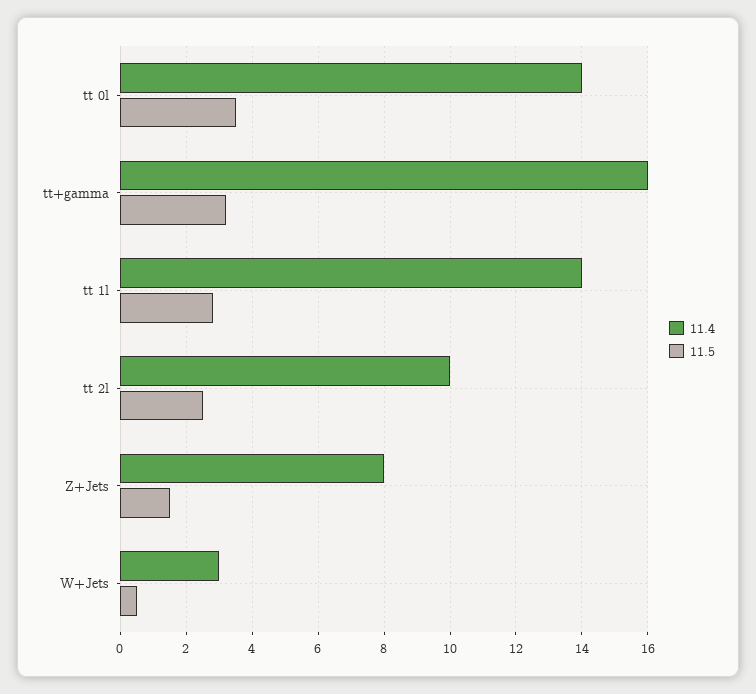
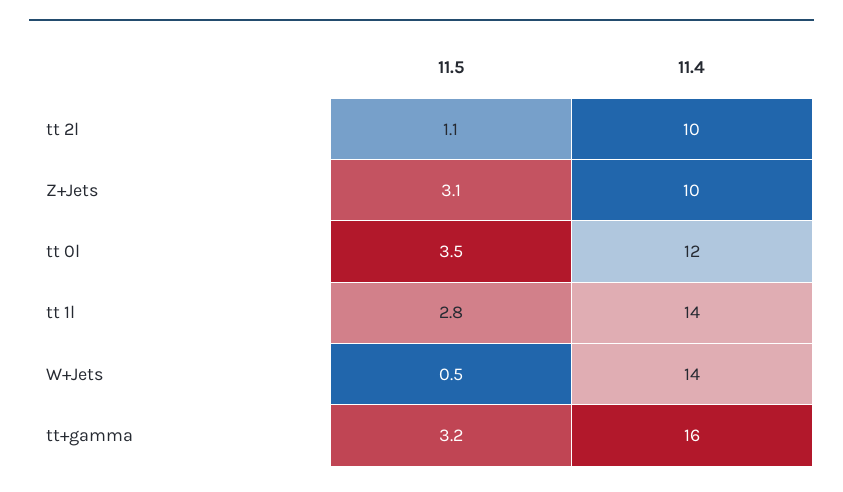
11.4, tt 0l: 14 -> 12
11.5, tt 2l: 2.5 -> 1.1
11.4, Z+Jets: 8 -> 10
11.5, Z+Jets: 1.5 -> 3.1
11.4, W+Jets: 3 -> 14

